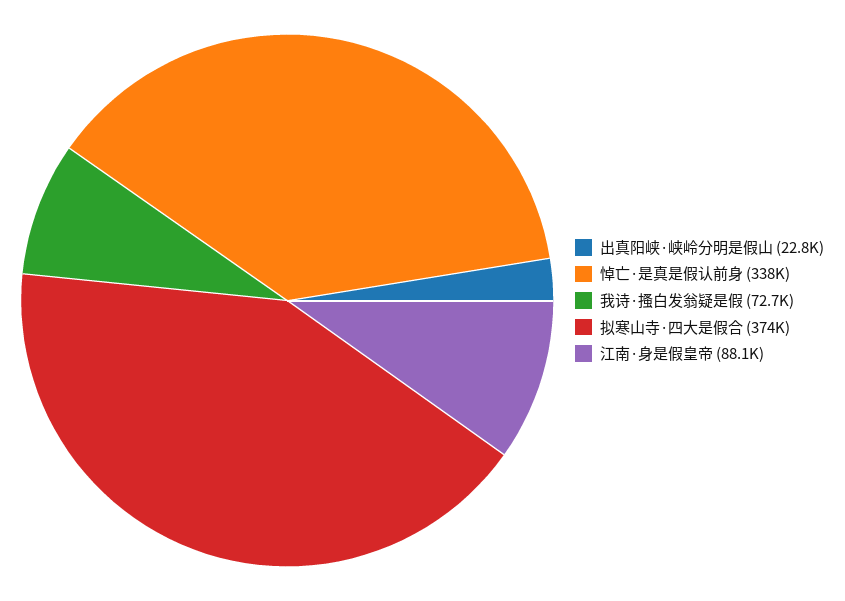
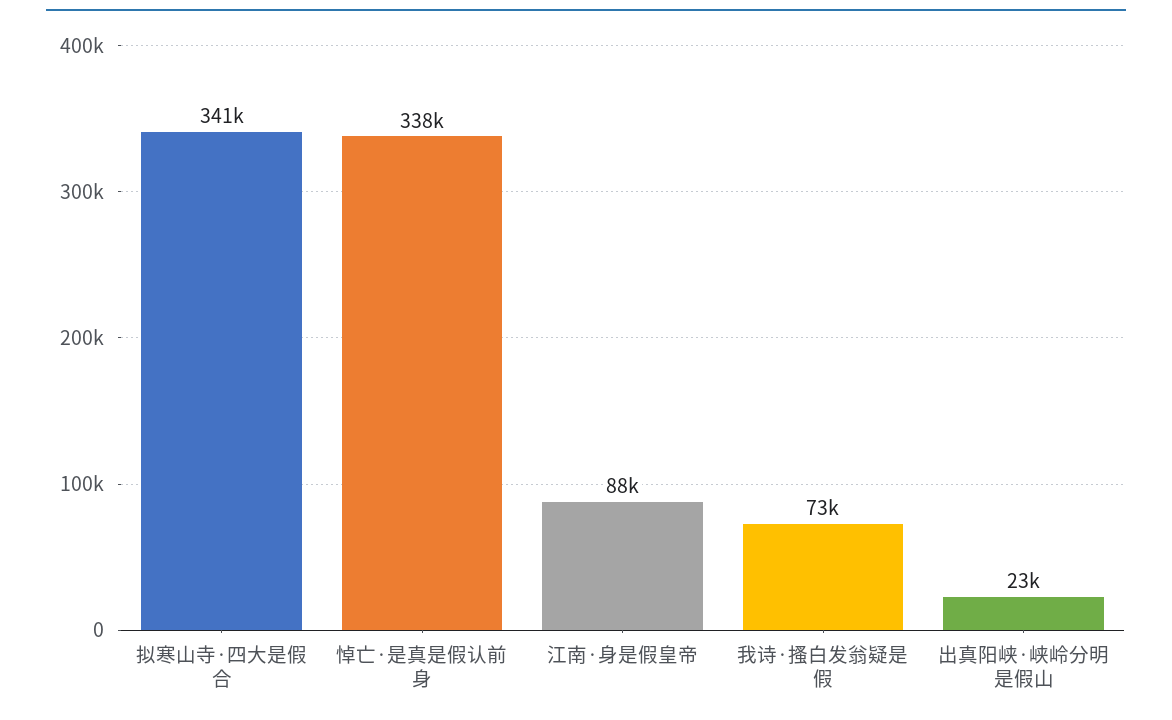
拟寒山寺·四大是假合: 374000 -> 341000

